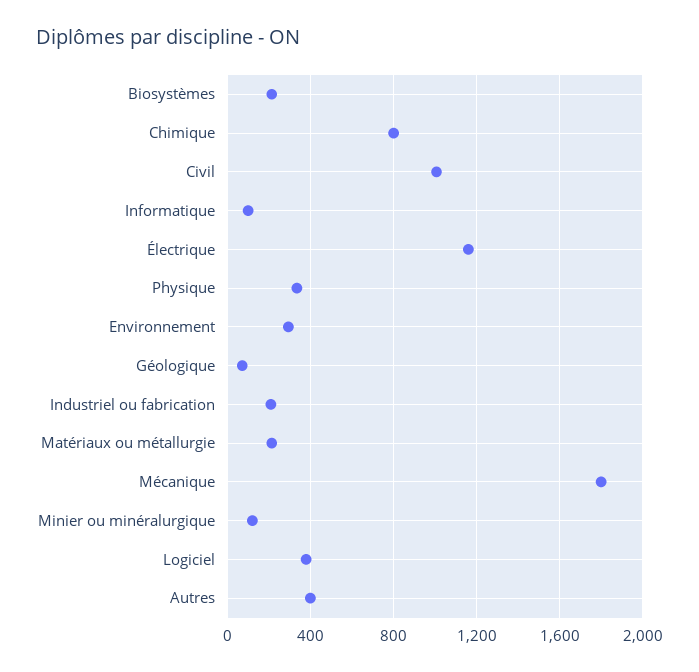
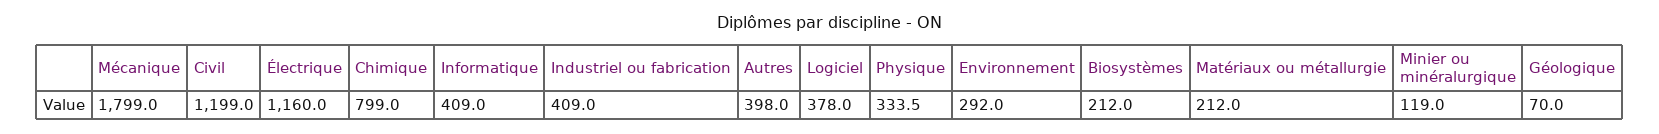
Civil: 1000 -> 1199
Informatique: 100 -> 409
Industriel ou fabrication: 200 -> 409

